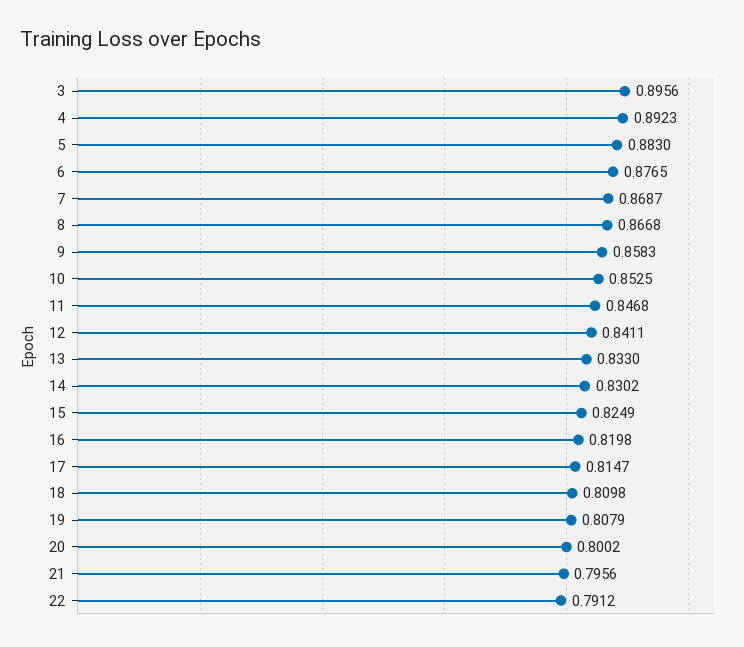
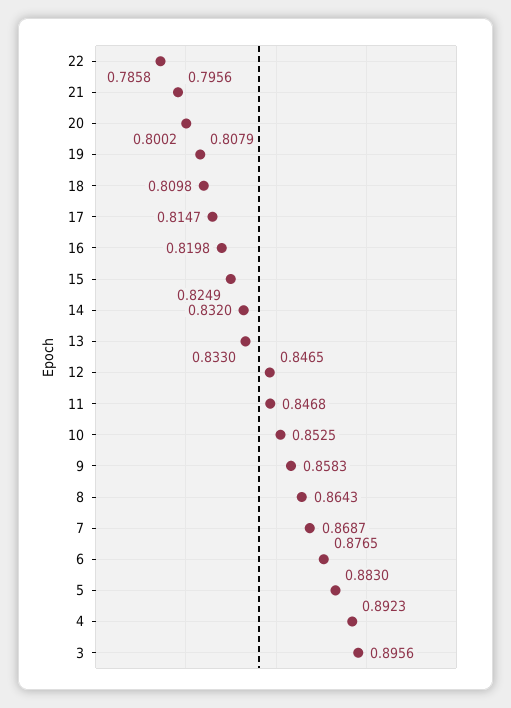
8: 0.8668 -> 0.8643
12: 0.8411 -> 0.8465
14: 0.8302 -> 0.832
22: 0.7912 -> 0.7858

